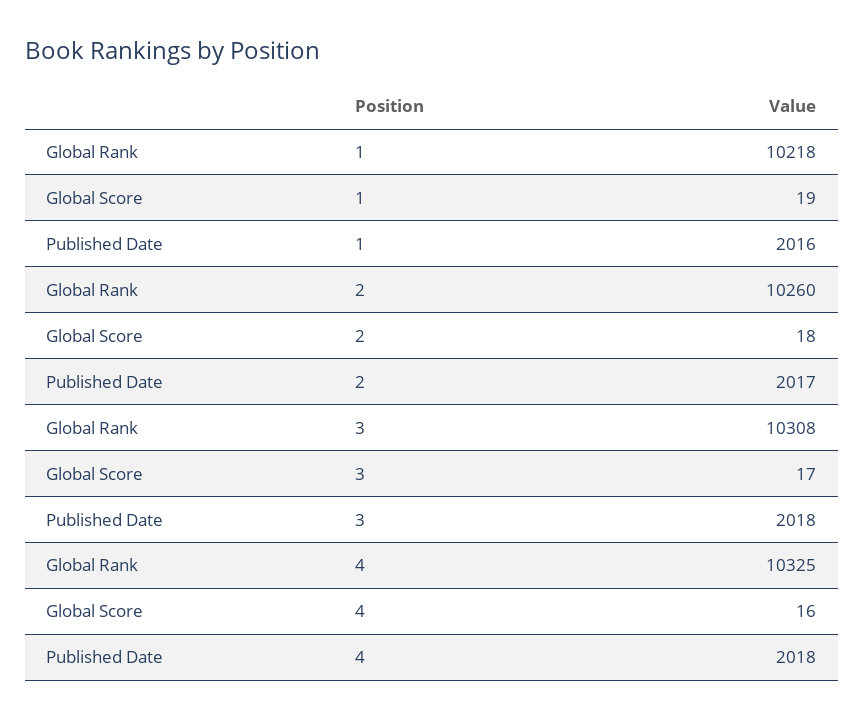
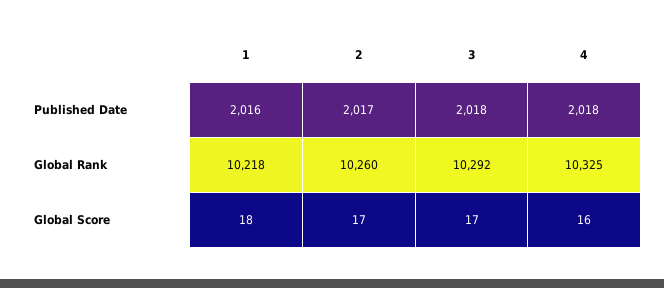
Global Score, 1: 19 -> 18
Global Score, 2: 18 -> 17
Global Rank, 3: 10308 -> 10292

